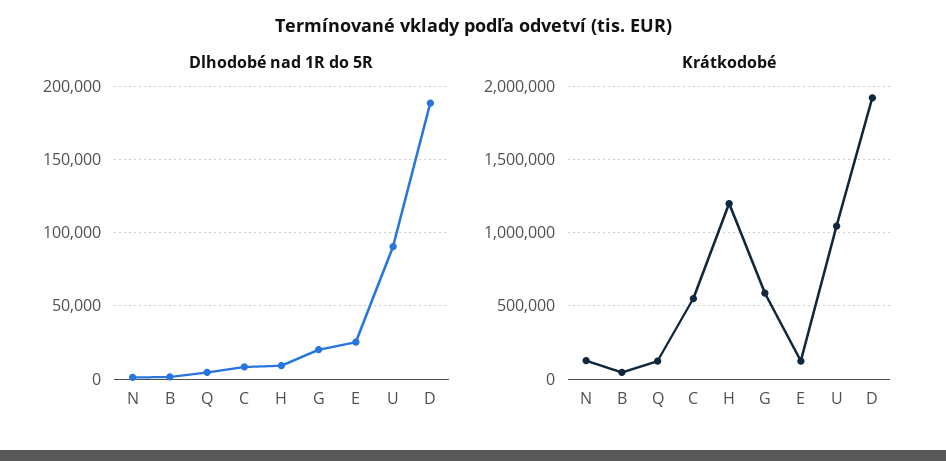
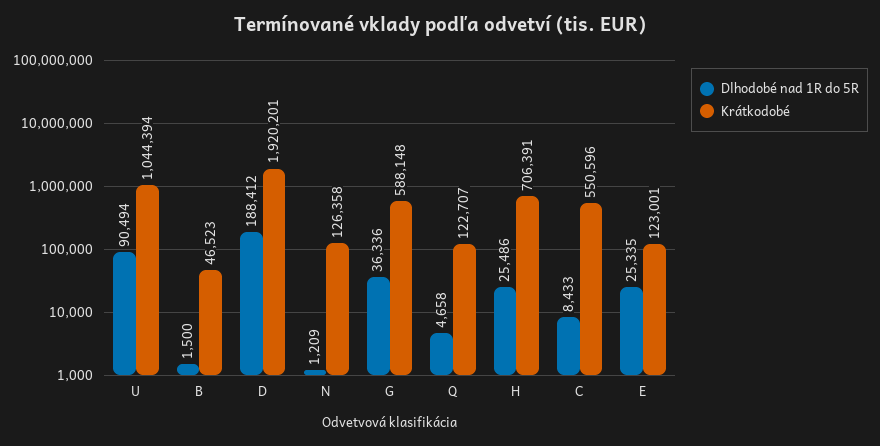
Dlhodobé nad 1R do 5R, H: 10000 -> 25486
Dlhodobé nad 1R do 5R, G: 20000 -> 36336
Krátkodobé, H: 1200000 -> 706391

